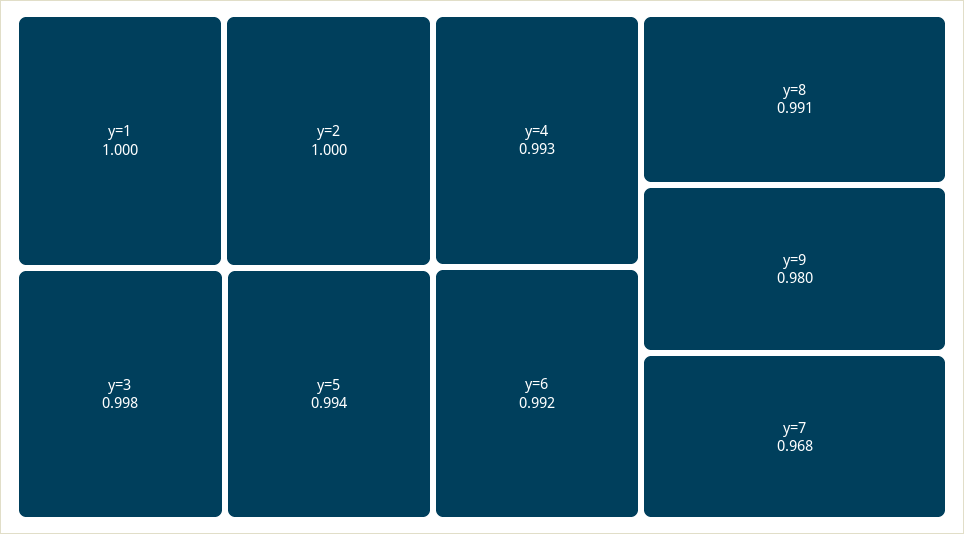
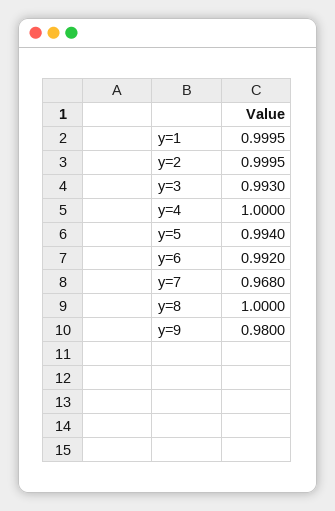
y=3: 0.998 -> 0.993
y=4: 0.993 -> 1
y=8: 0.991 -> 1

